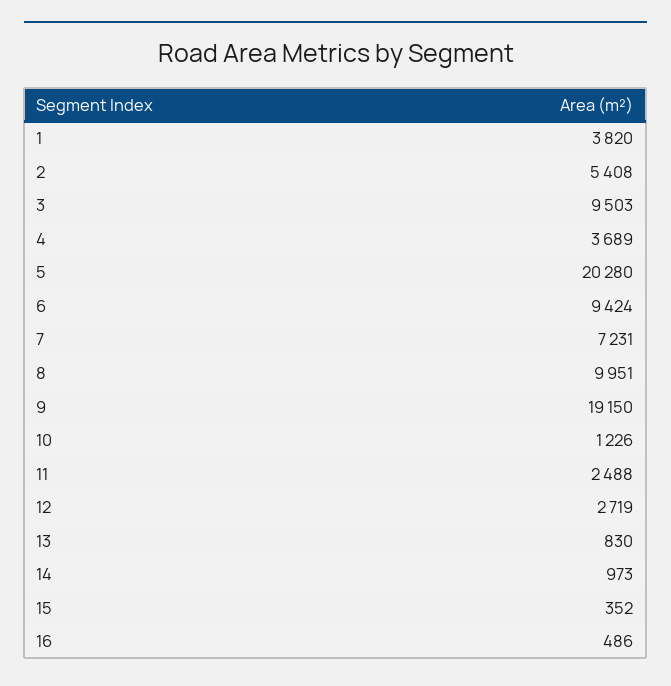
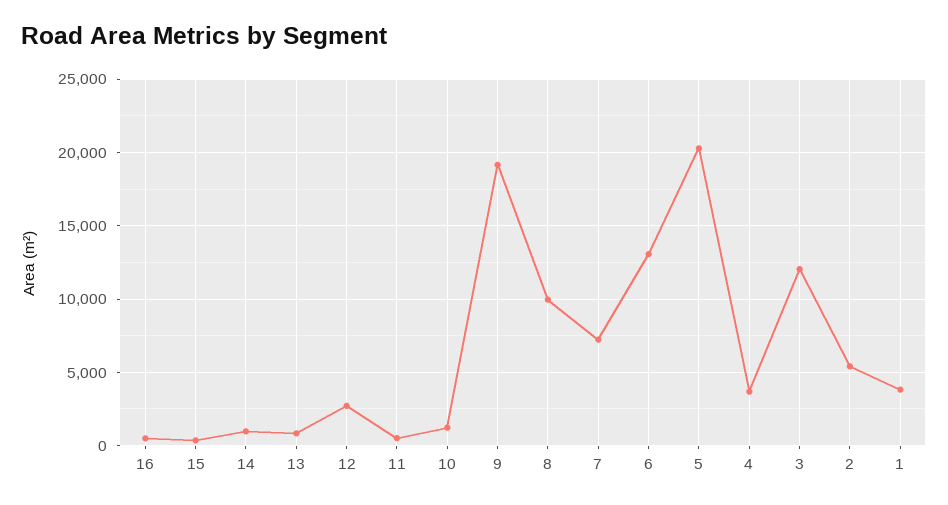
3: 9503 -> 12000
6: 9424 -> 13000
11: 2488 -> 500

